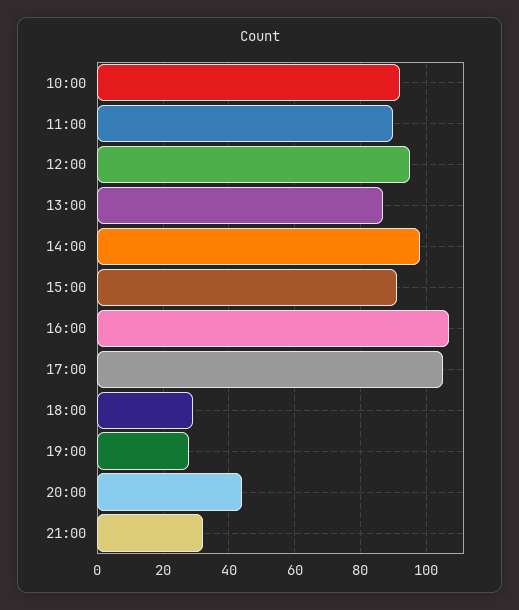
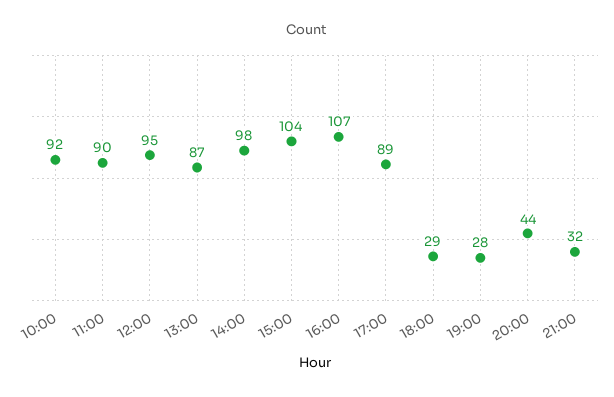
15:00: 90 -> 104
17:00: 105 -> 89

